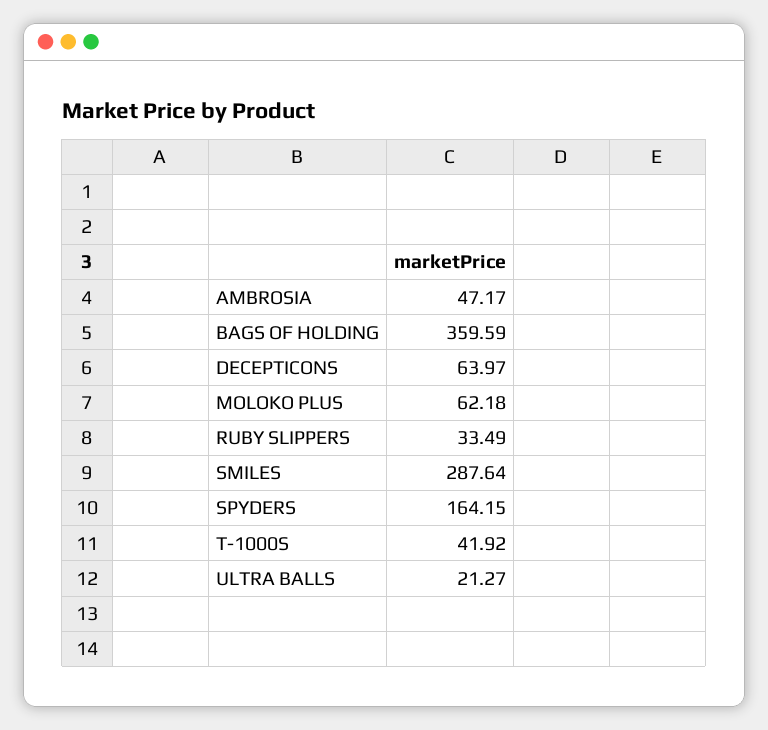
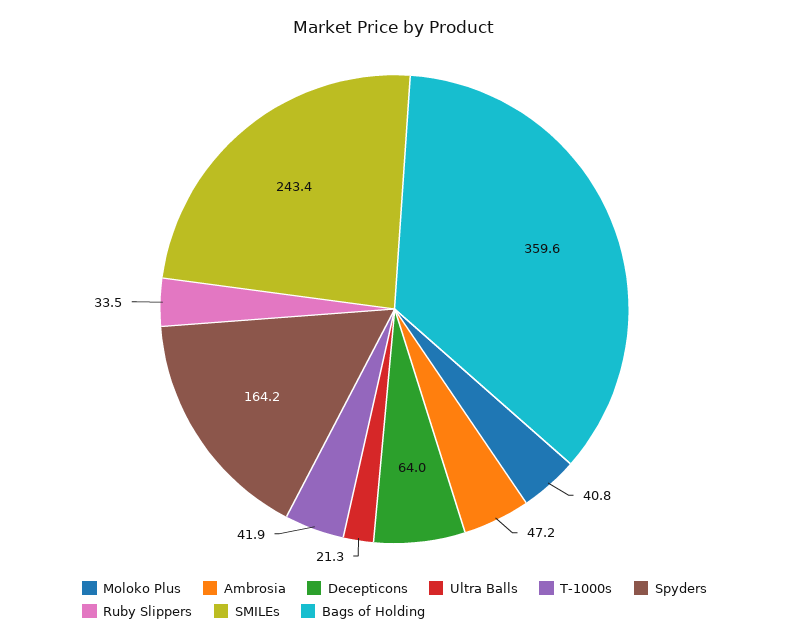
MOLOKO PLUS: 62.18 -> 40.8
SMILES: 287.64 -> 243.4

